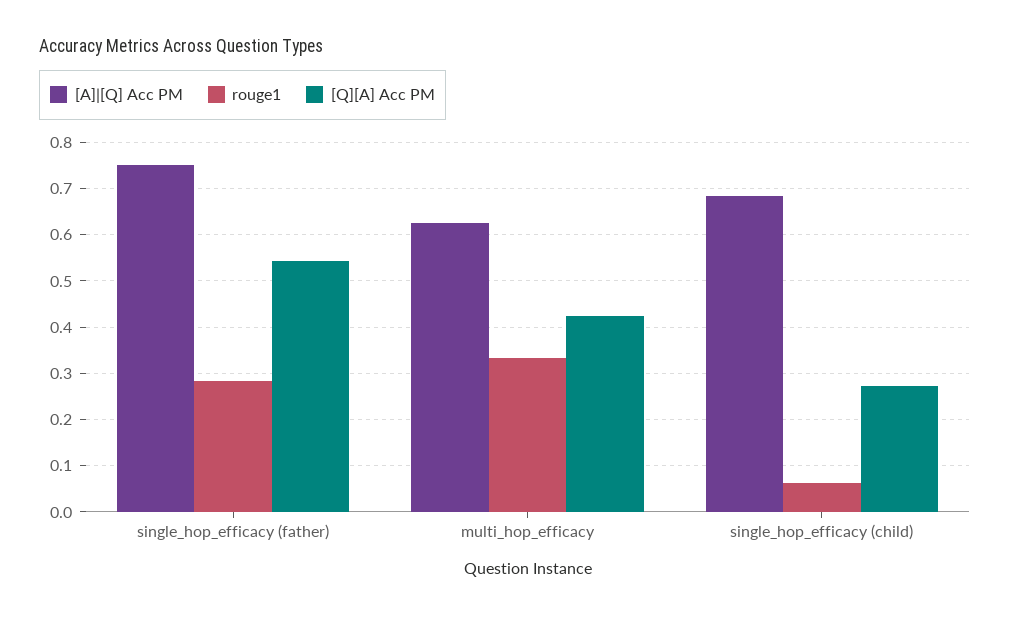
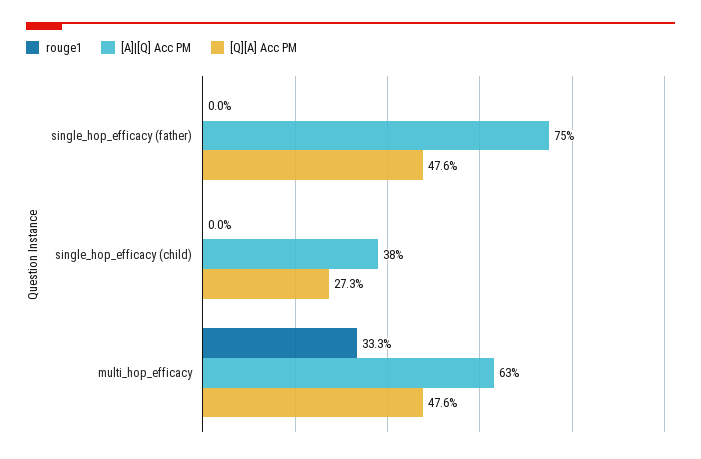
rouge1, single_hop_efficacy (father): 0.28 -> 0
[Q][A] Acc PM, single_hop_efficacy (father): 0.54 -> 0.476
[Q][A] Acc PM, multi_hop_efficacy: 0.42 -> 0.476
[A]|[Q] Acc PM, single_hop_efficacy (child): 0.68 -> 0.38
rouge1, single_hop_efficacy (child): 0.06 -> 0

